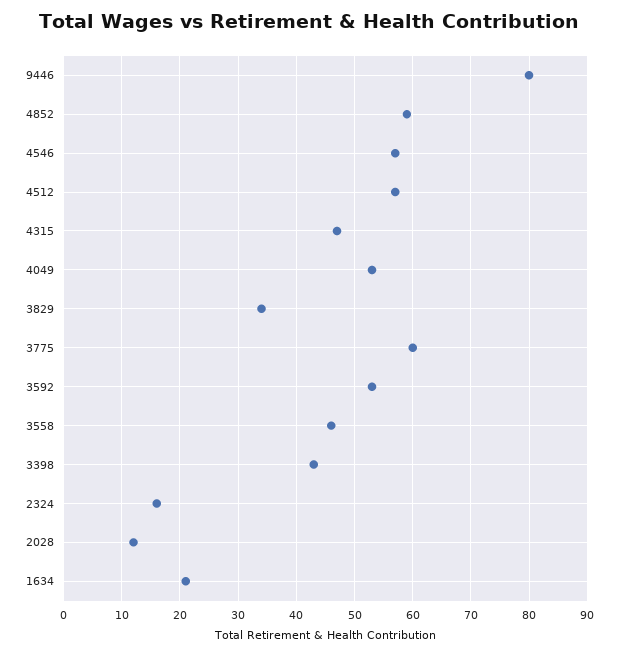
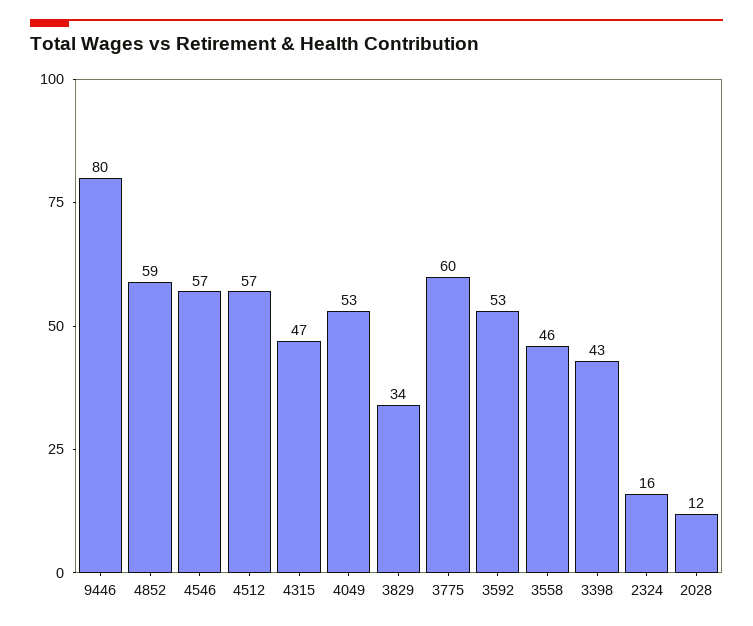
1634: 20 -> none

